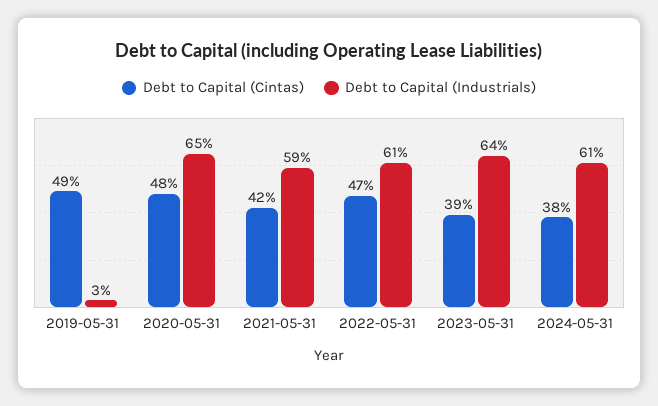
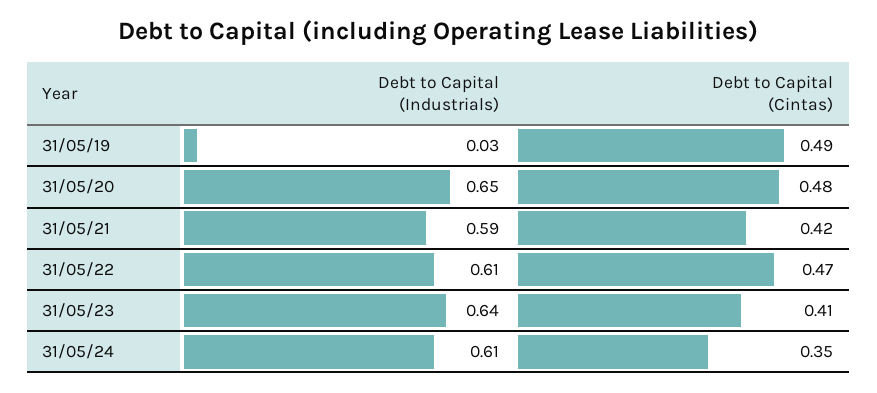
Debt to Capital (Cintas), 2023-05-31: 0.39 -> 0.41
Debt to Capital (Cintas), 2024-05-31: 0.38 -> 0.35

